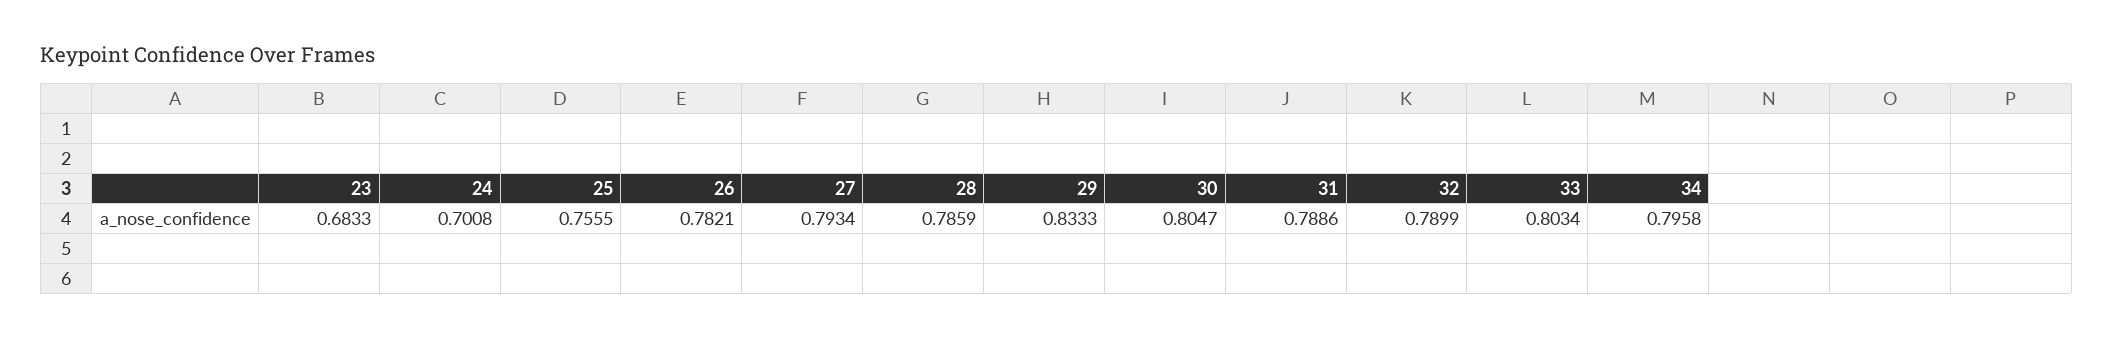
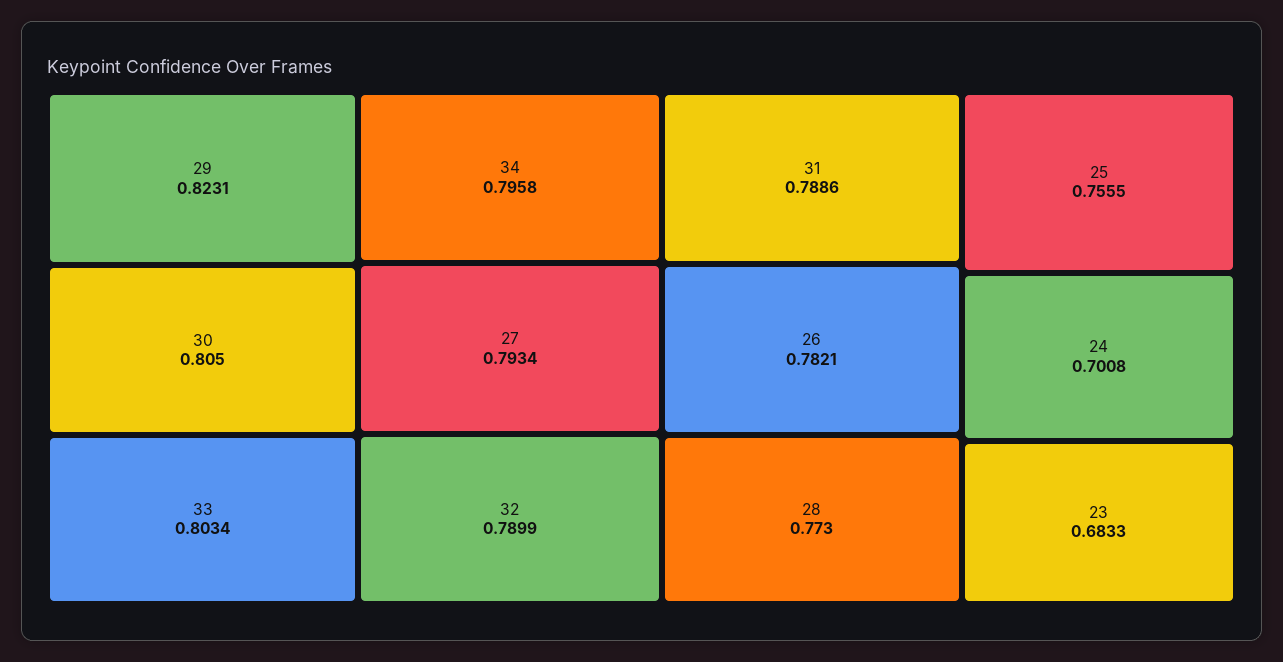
28: 0.7859 -> 0.773
29: 0.8333 -> 0.8231
30: 0.8047 -> 0.805

